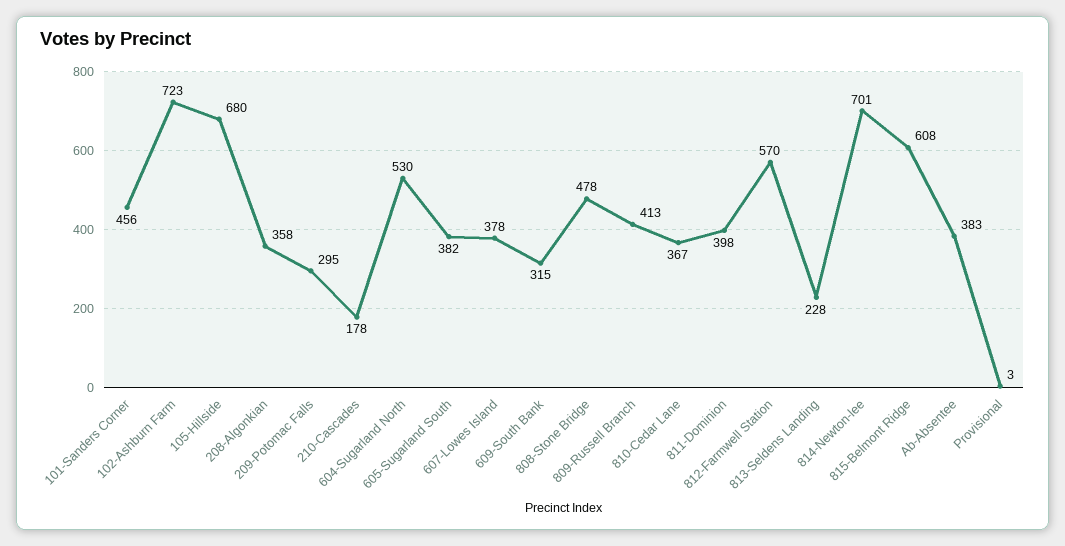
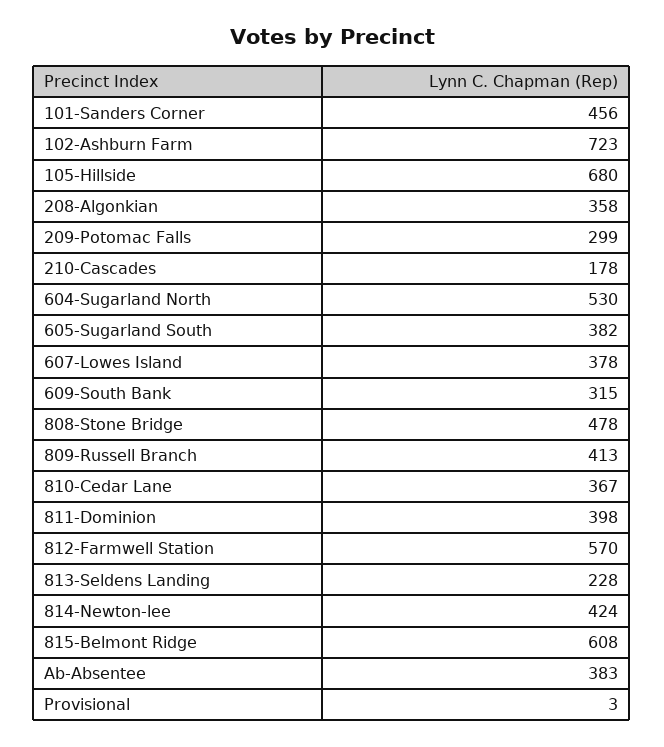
209-Potomac Falls: 295 -> 299
814-Newton-lee: 701 -> 424

